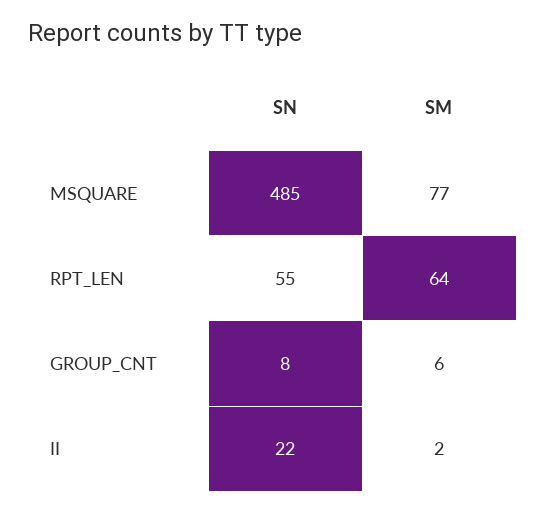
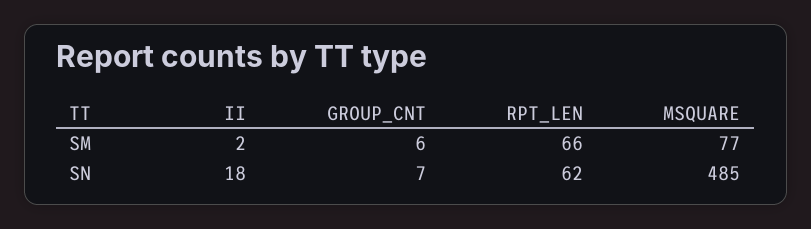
SN, RPT_LEN: 55 -> 62
SM, RPT_LEN: 64 -> 66
SN, GROUP_CNT: 8 -> 7
SN, II: 22 -> 18

